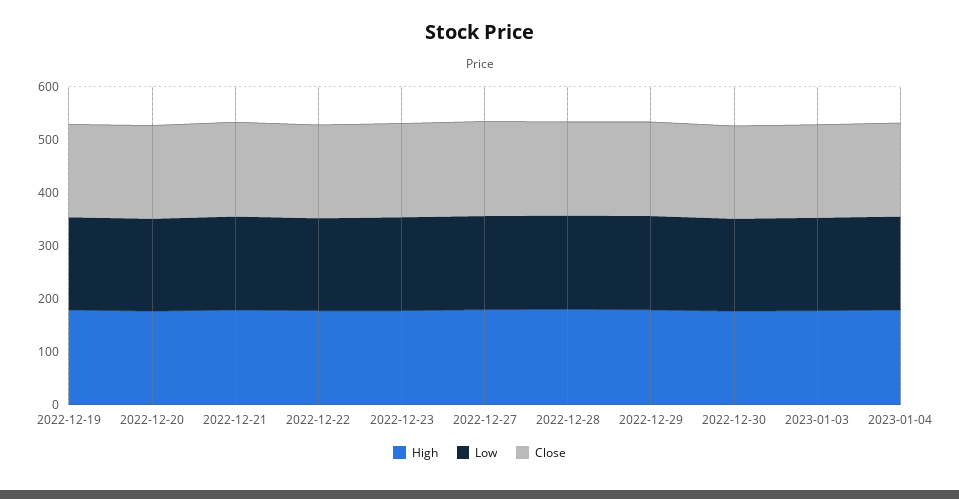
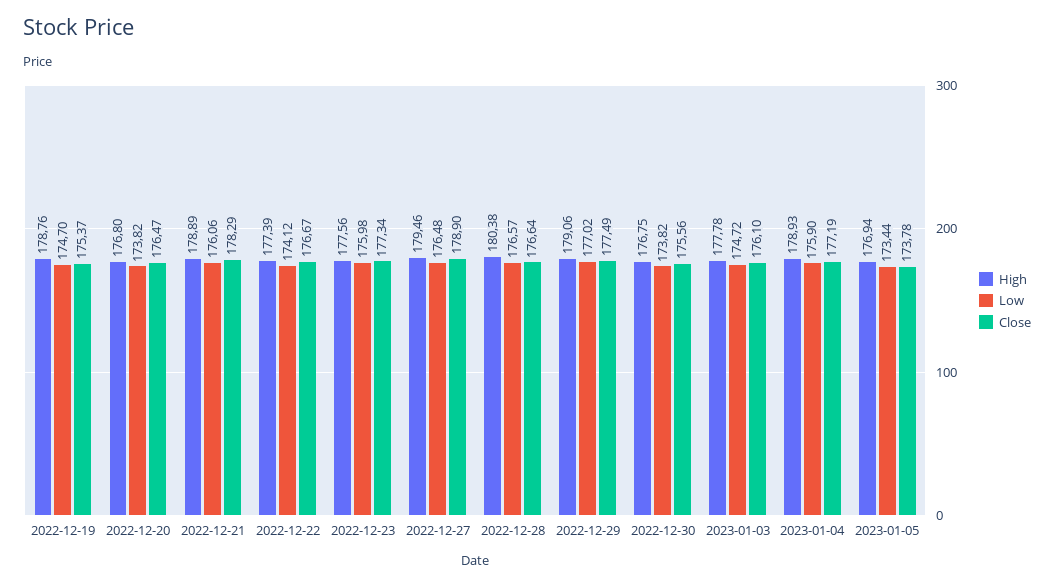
High, 2023-01-05: none -> 176.94
Low, 2023-01-05: none -> 173.44
Close, 2023-01-05: none -> 173.78

